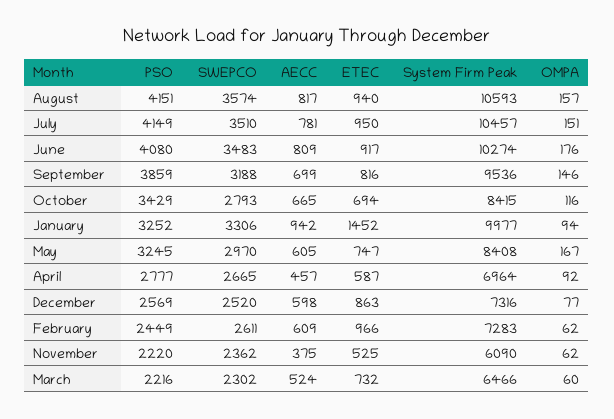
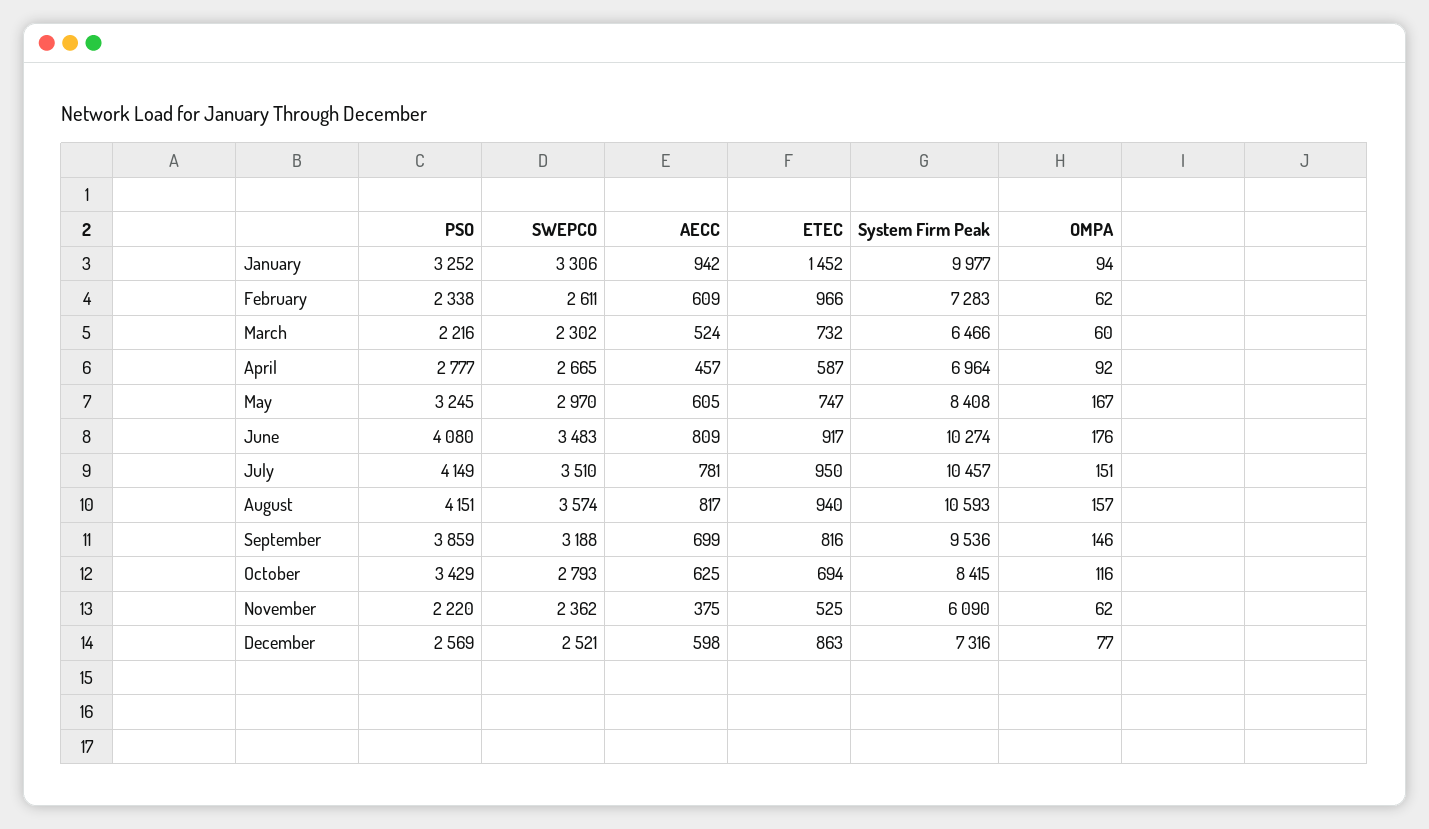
AECC, October: 665 -> 625
SWEPCO, December: 2520 -> 2521
PSO, February: 2449 -> 2338

